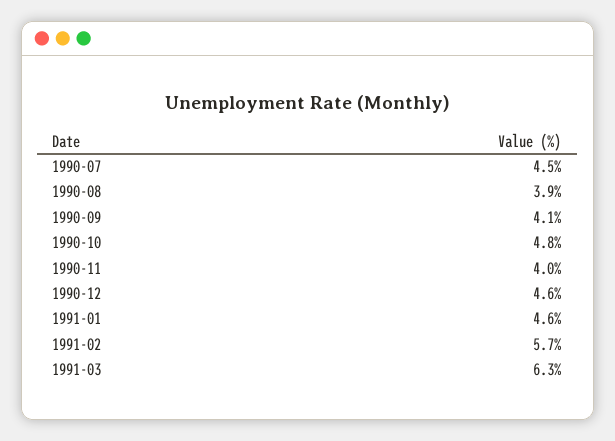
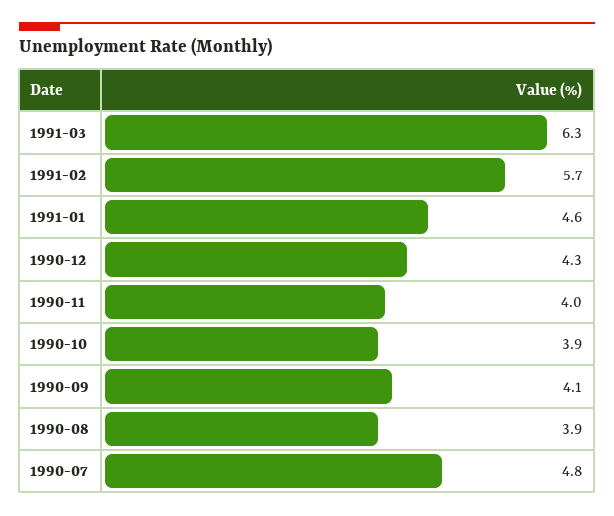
1990-07: 4.5 -> 4.8
1990-10: 4.8 -> 3.9
1990-12: 4.6 -> 4.3

